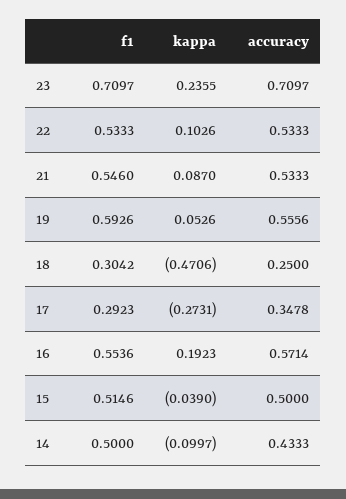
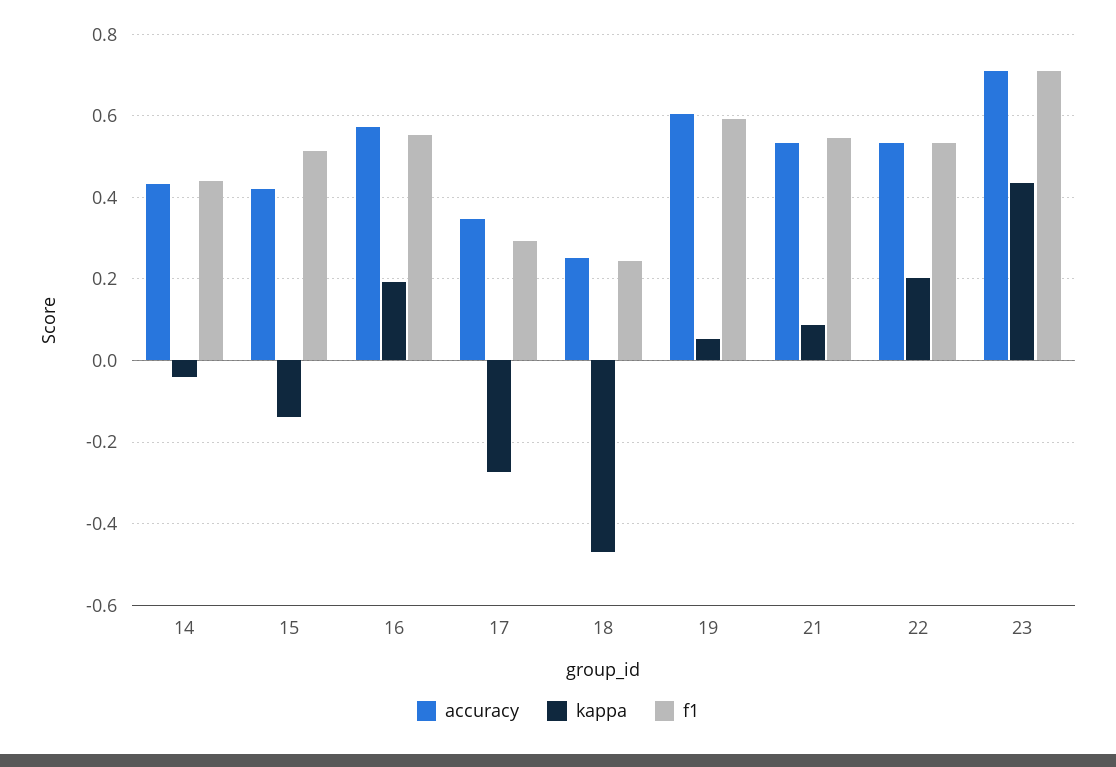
kappa, 23: 0.2355 -> 0.44
kappa, 22: 0.1026 -> 0.2
accuracy, 19: 0.5556 -> 0.6
f1, 18: 0.3042 -> 0.24
kappa, 15: -0.039 -> -0.14
accuracy, 15: 0.5 -> 0.42
f1, 14: 0.5 -> 0.44
kappa, 14: -0.0997 -> -0.04

